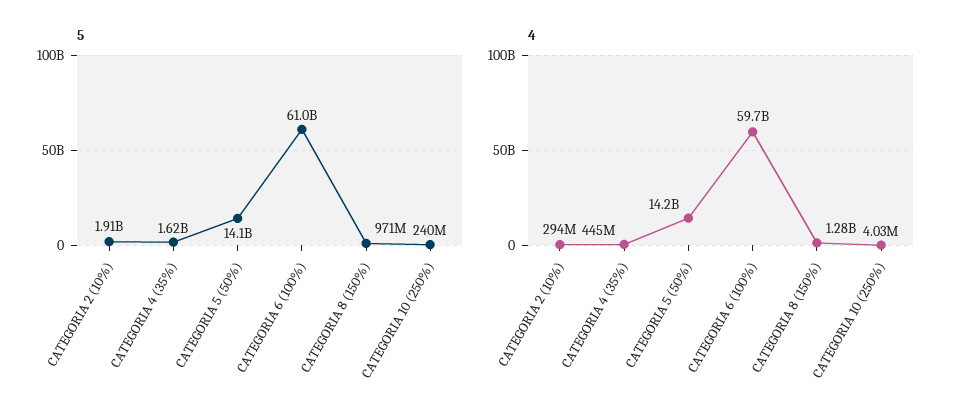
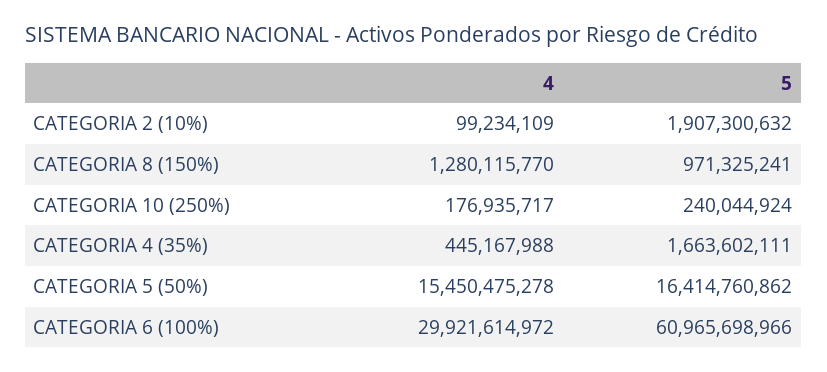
5, CATEGORIA 4 (35%): 1620000000 -> 1663602111
5, CATEGORIA 5 (50%): 14100000000 -> 16414760862
4, CATEGORIA 2 (10%): 294000000 -> 99234109
4, CATEGORIA 5 (50%): 14200000000 -> 15450475278
4, CATEGORIA 6 (100%): 59700000000 -> 29921614972
4, CATEGORIA 10 (250%): 4030000 -> 176935717

